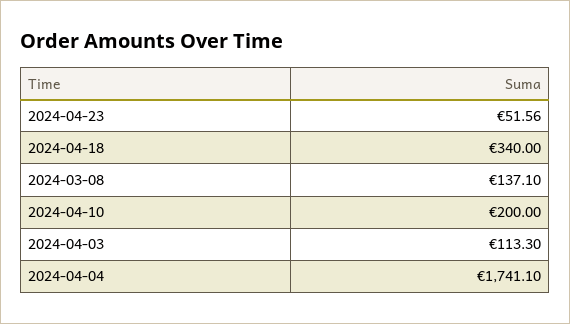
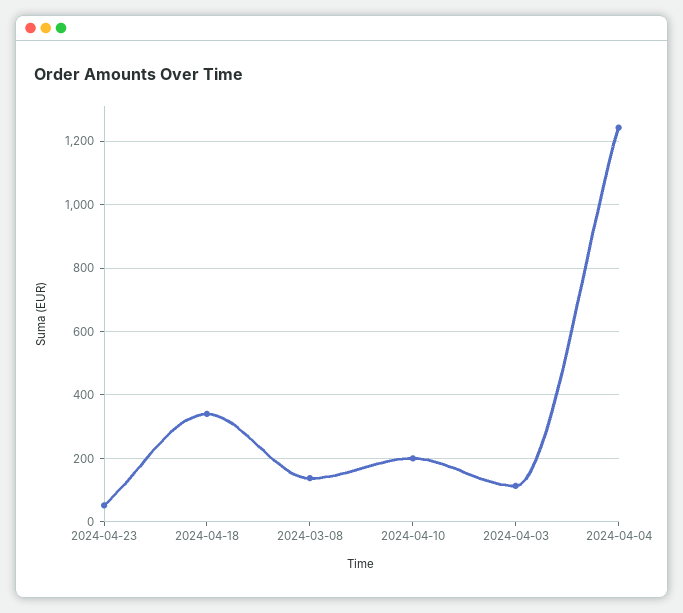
2024-04-04: 1741.1 -> 1240

